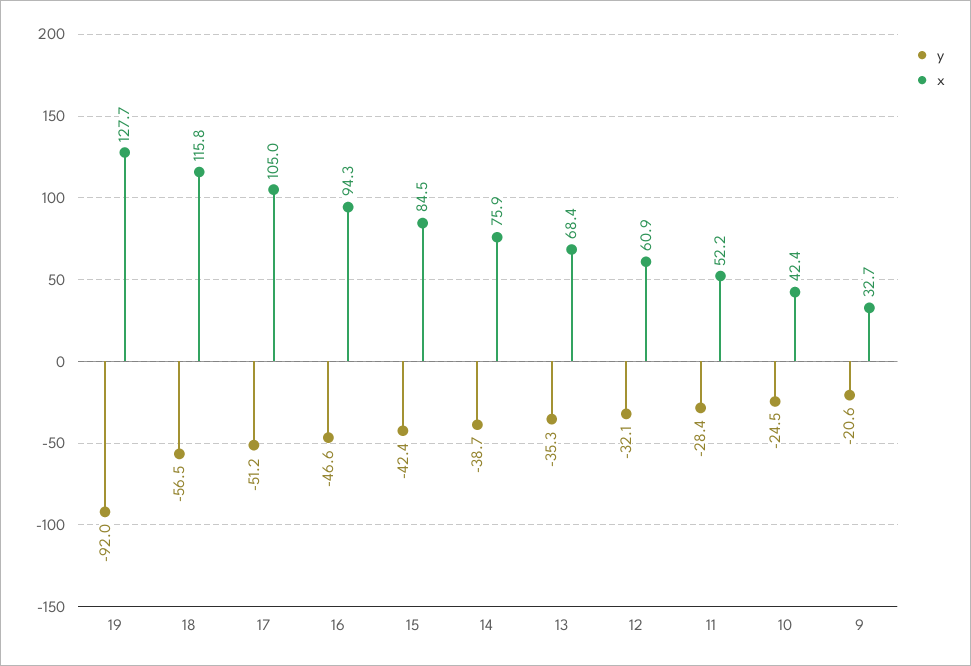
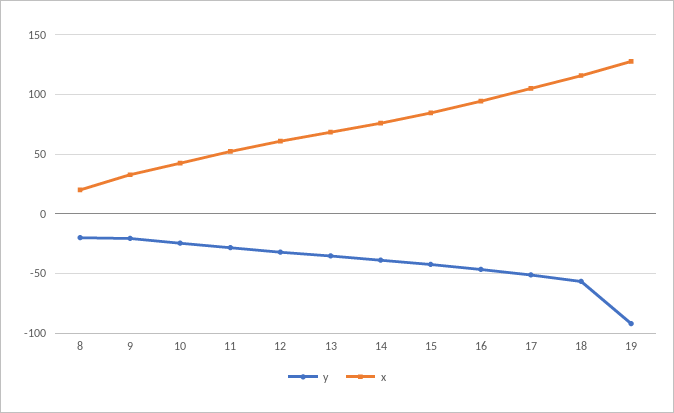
y, 8: none -> -20
x, 8: none -> 20

